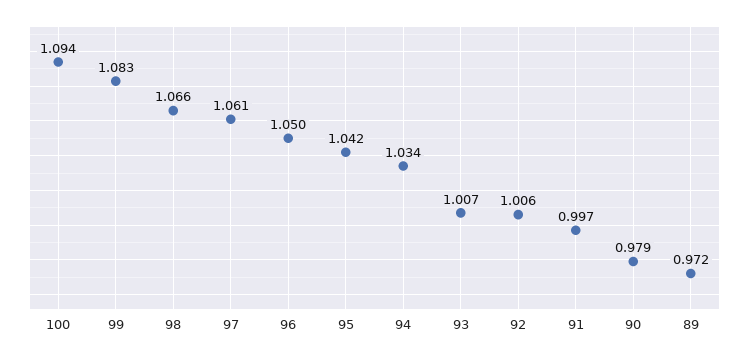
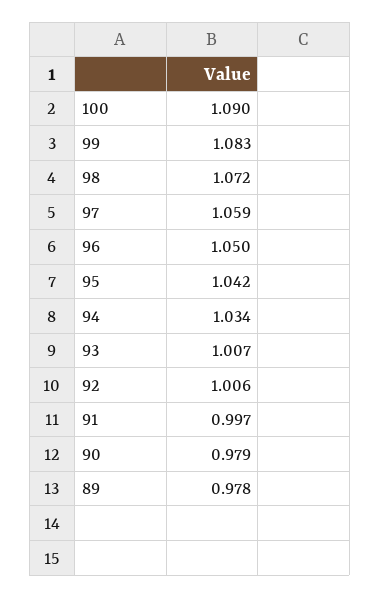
100: 1.094 -> 1.09
98: 1.066 -> 1.072
97: 1.061 -> 1.059
89: 0.972 -> 0.978

